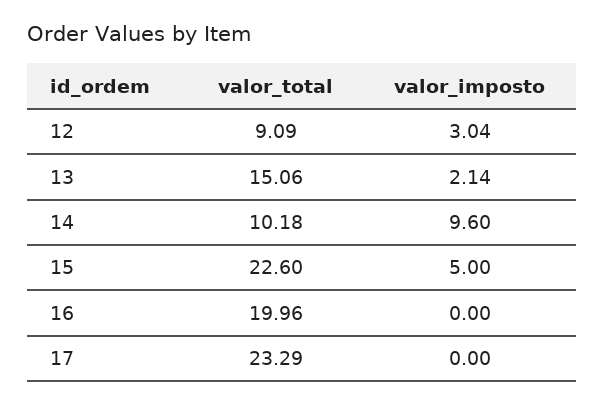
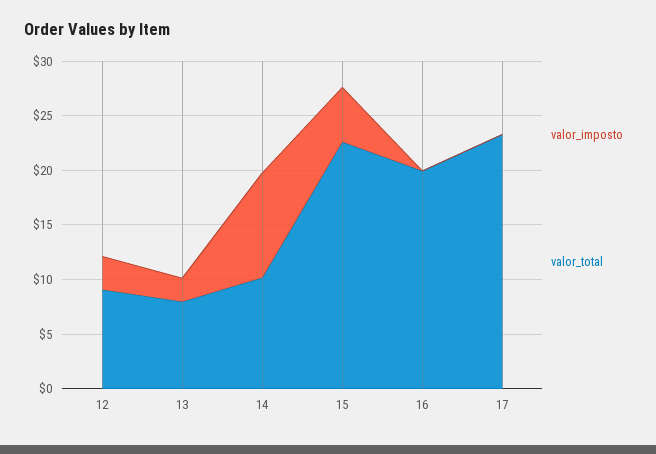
valor_total, 13: 15.06 -> 8

